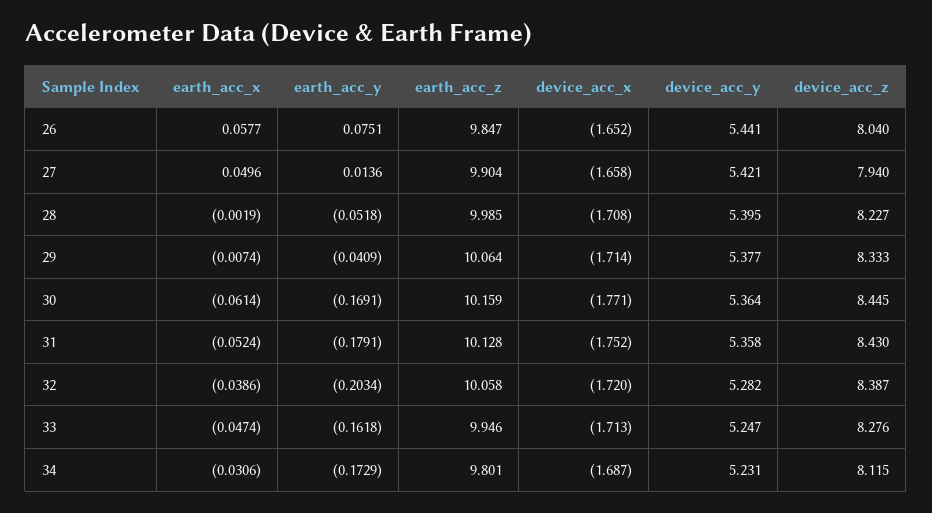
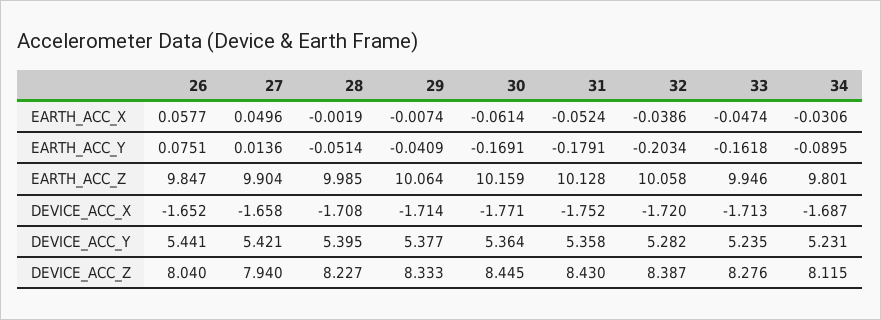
earth_acc_y, 28: -0.0518 -> -0.0514
device_acc_y, 33: 5.247 -> 5.235
earth_acc_y, 34: -0.1729 -> -0.0895

